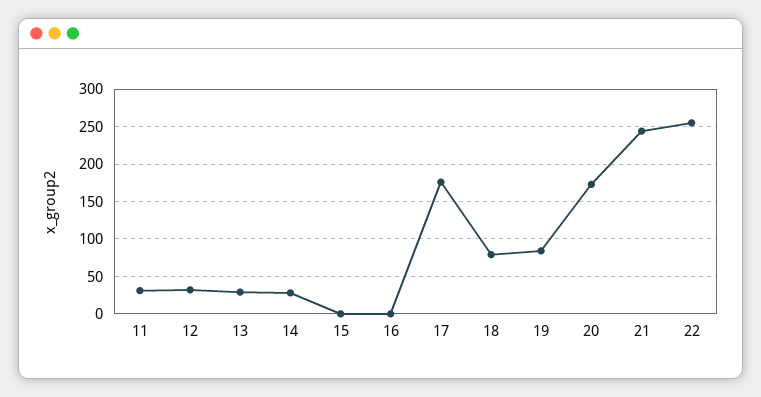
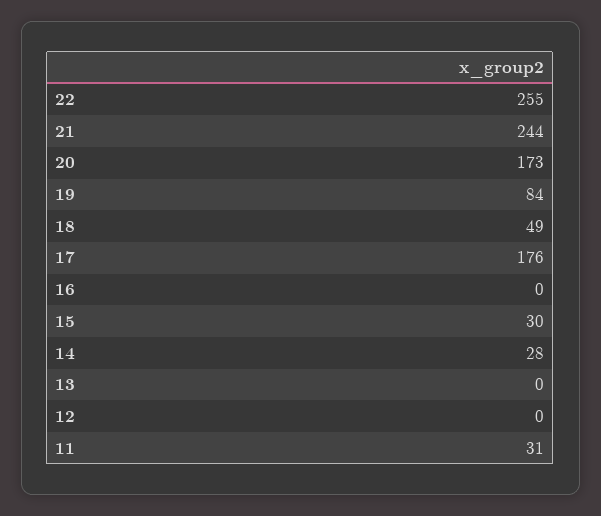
12: 30 -> 0
13: 30 -> 0
15: 0 -> 30
18: 80 -> 49

